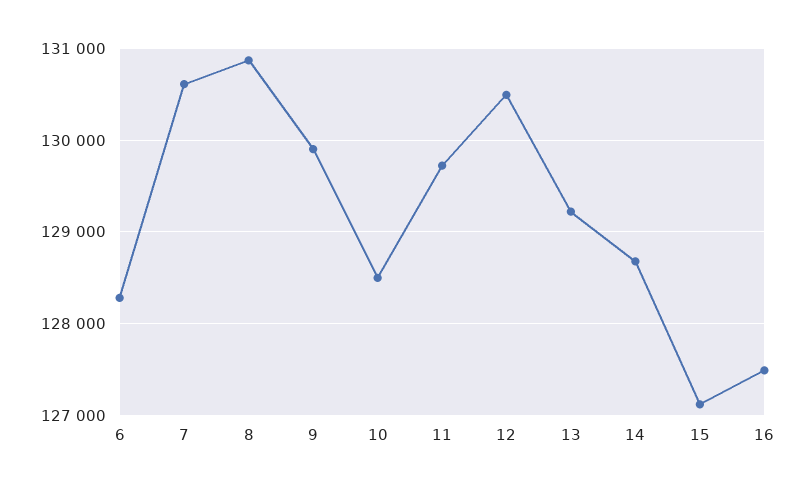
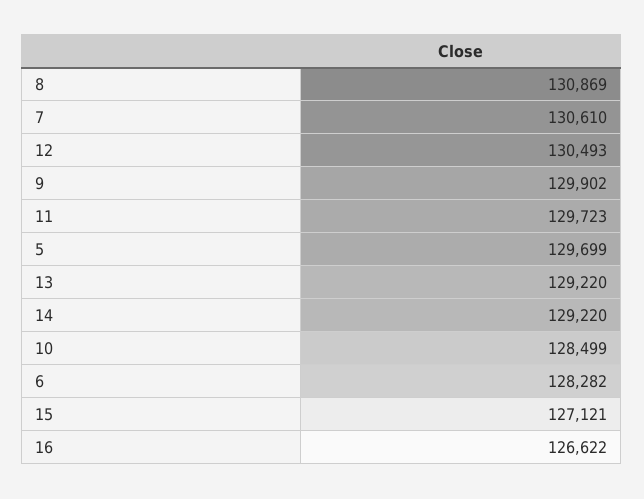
14: 128700 -> 129220
16: 127500 -> 126622
5: none -> 129699

